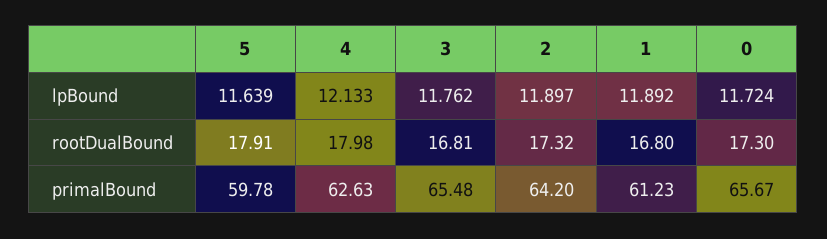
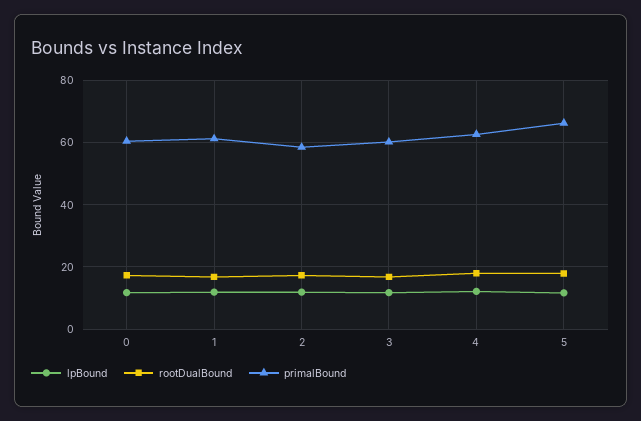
primalBound, 5: 59.78 -> 66
primalBound, 3: 65.48 -> 60
primalBound, 2: 64.2 -> 58
primalBound, 0: 65.67 -> 60

